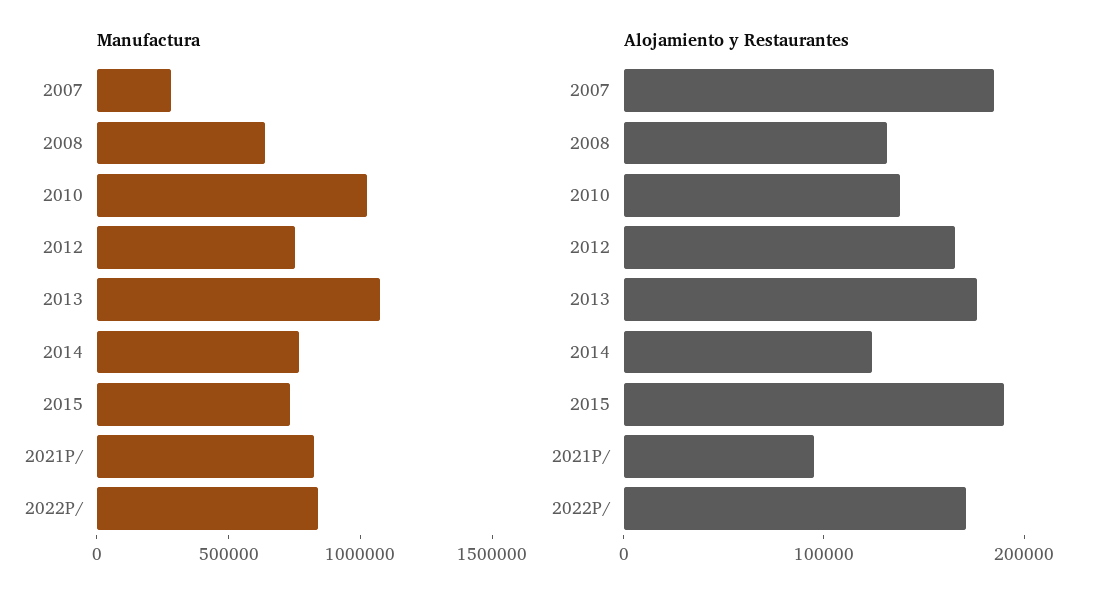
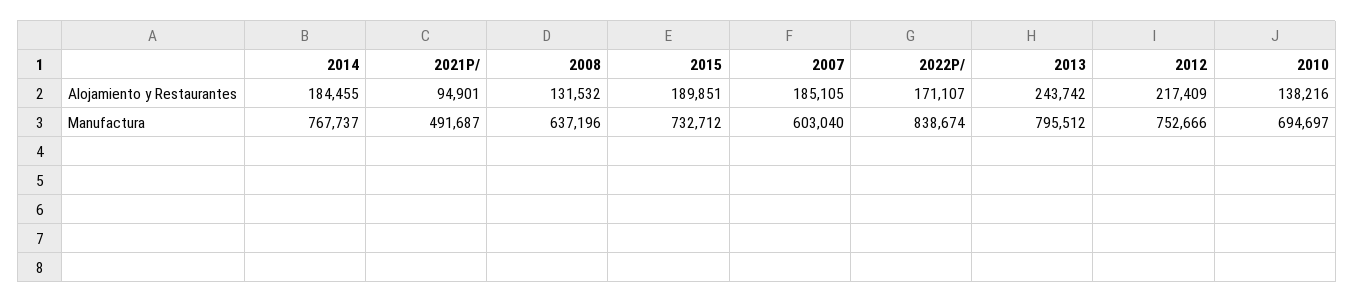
Manufactura, 2007: 300000 -> 603040
Manufactura, 2010: 1000000 -> 694697
Manufactura, 2013: 1100000 -> 795512
Manufactura, 2021P/: 800000 -> 491687
Alojamiento y Restaurantes, 2012: 160000 -> 217409
Alojamiento y Restaurantes, 2013: 180000 -> 243742
Alojamiento y Restaurantes, 2014: 120000 -> 184455

